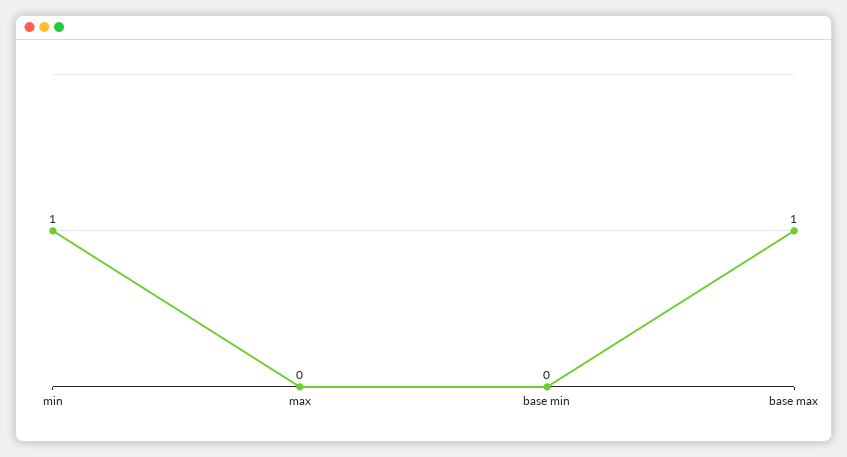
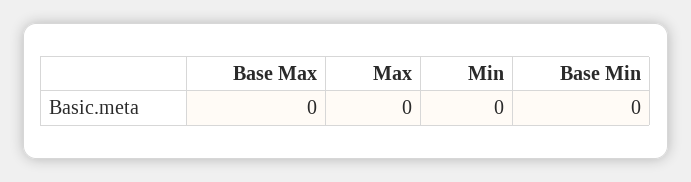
min: 1 -> 0
base max: 1 -> 0

